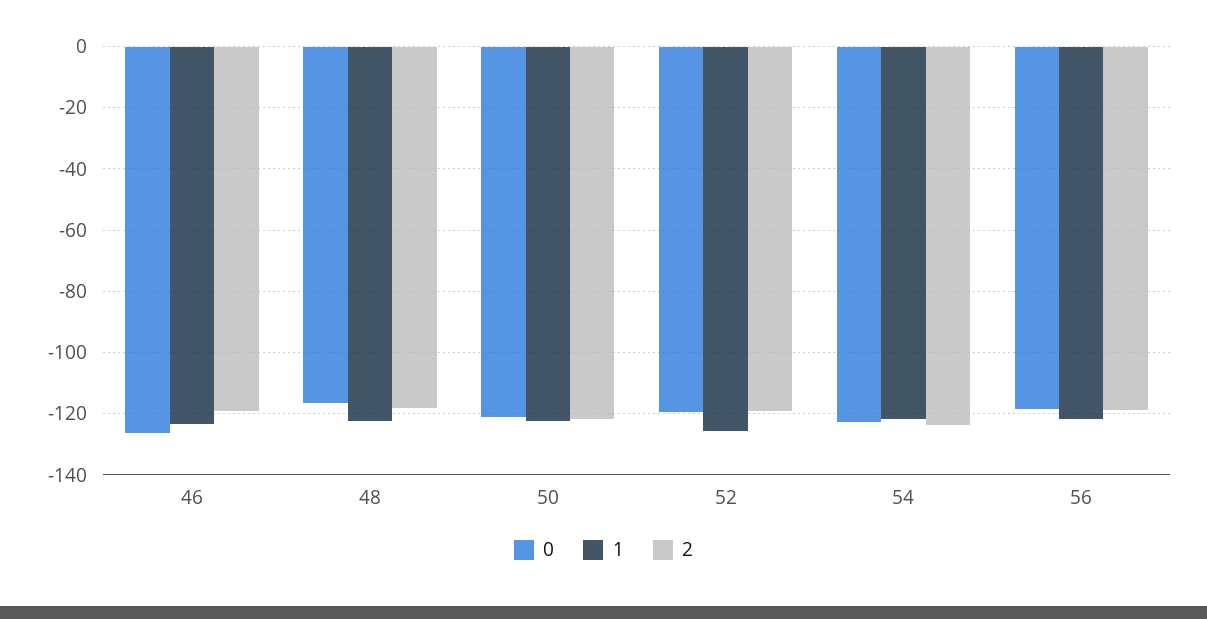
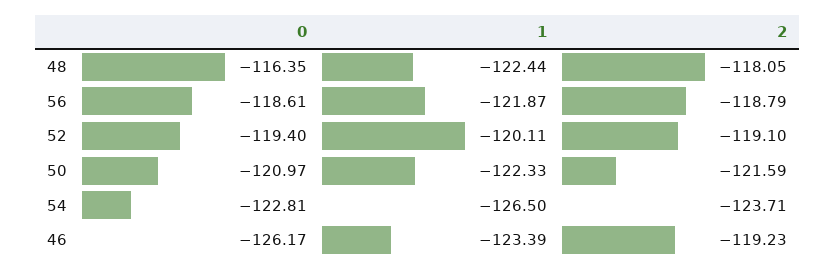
1, 52: -126 -> -120.11
1, 54: -122 -> -126.5

